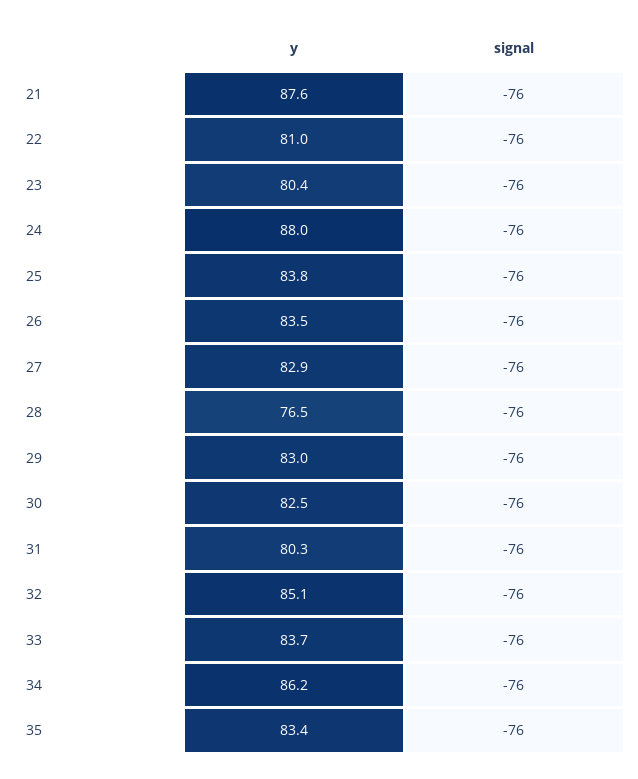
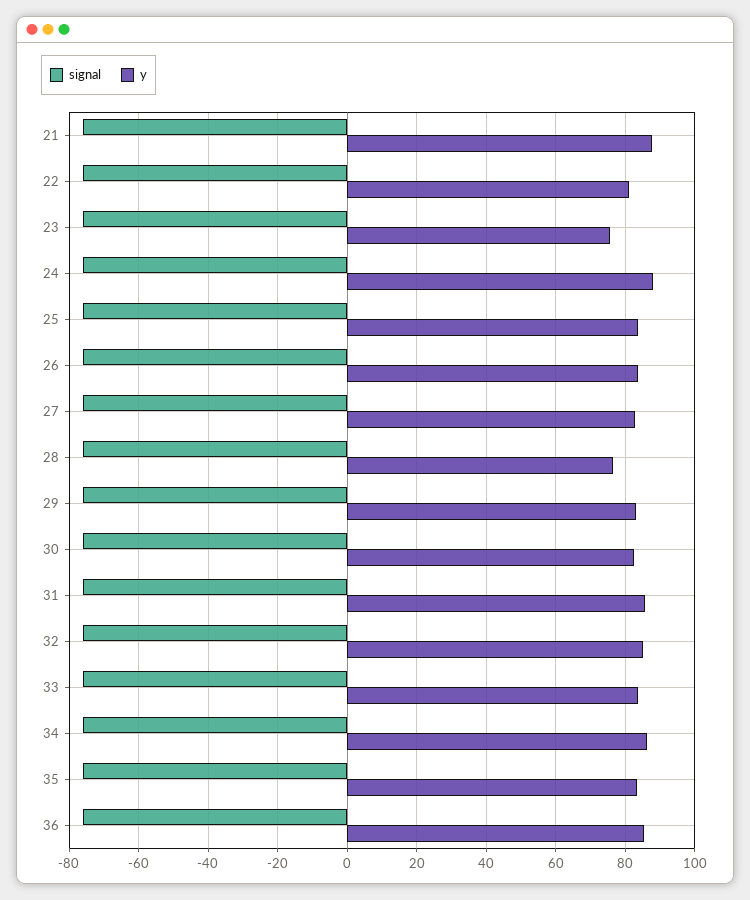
y, 23: 80.4 -> 76
y, 31: 80.3 -> 86
signal, 36: none -> -76
y, 36: none -> 86

